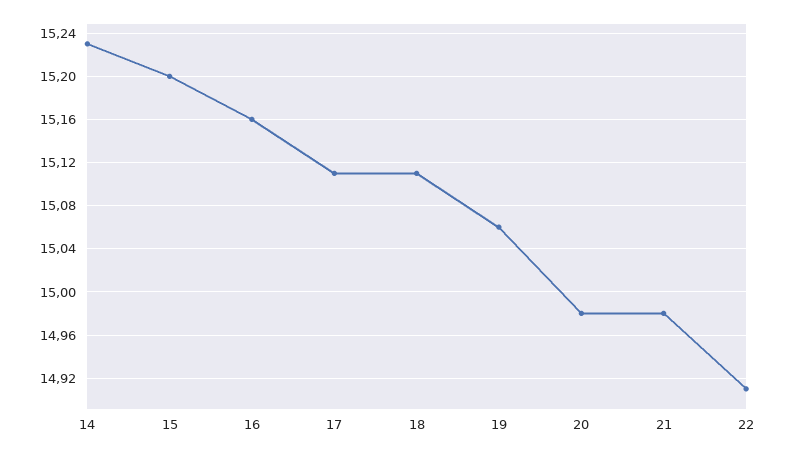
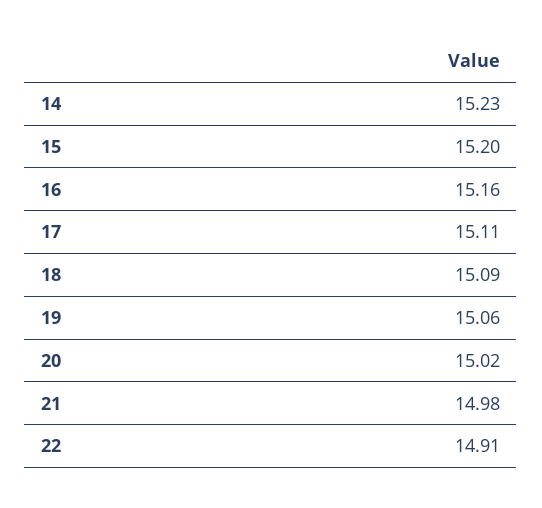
18: 15.11 -> 15.09
20: 14.98 -> 15.02

